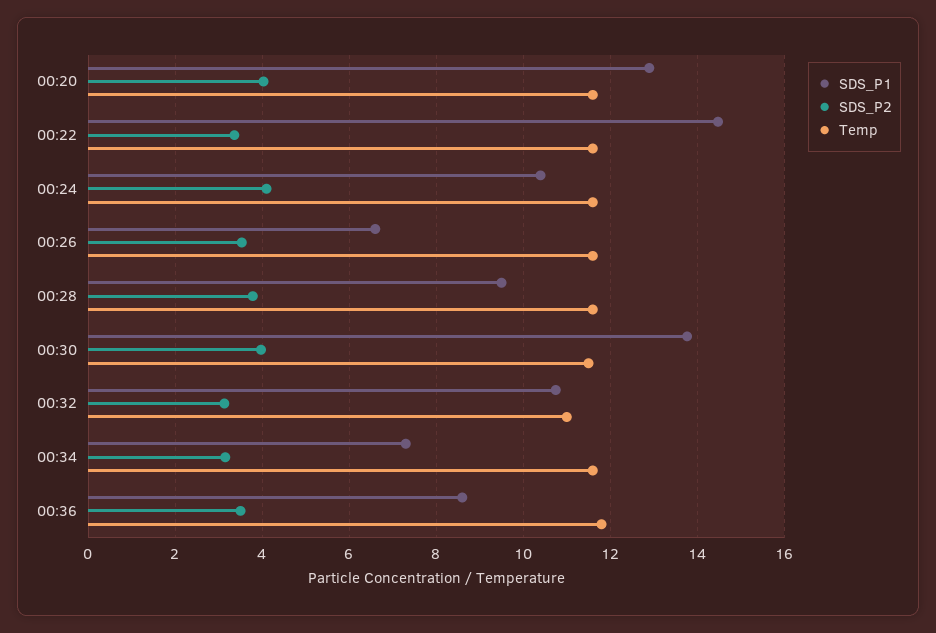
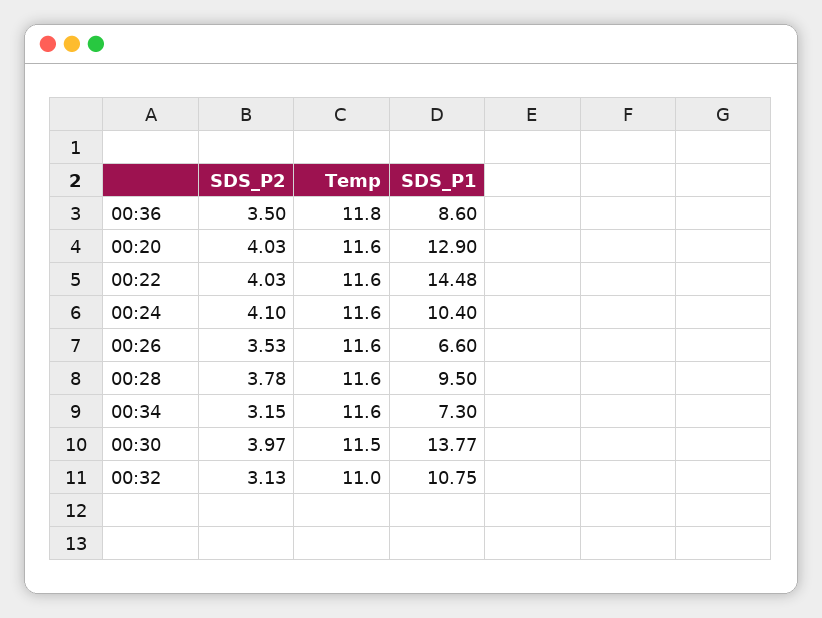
SDS_P2, 00:22: 3.4 -> 4.03

